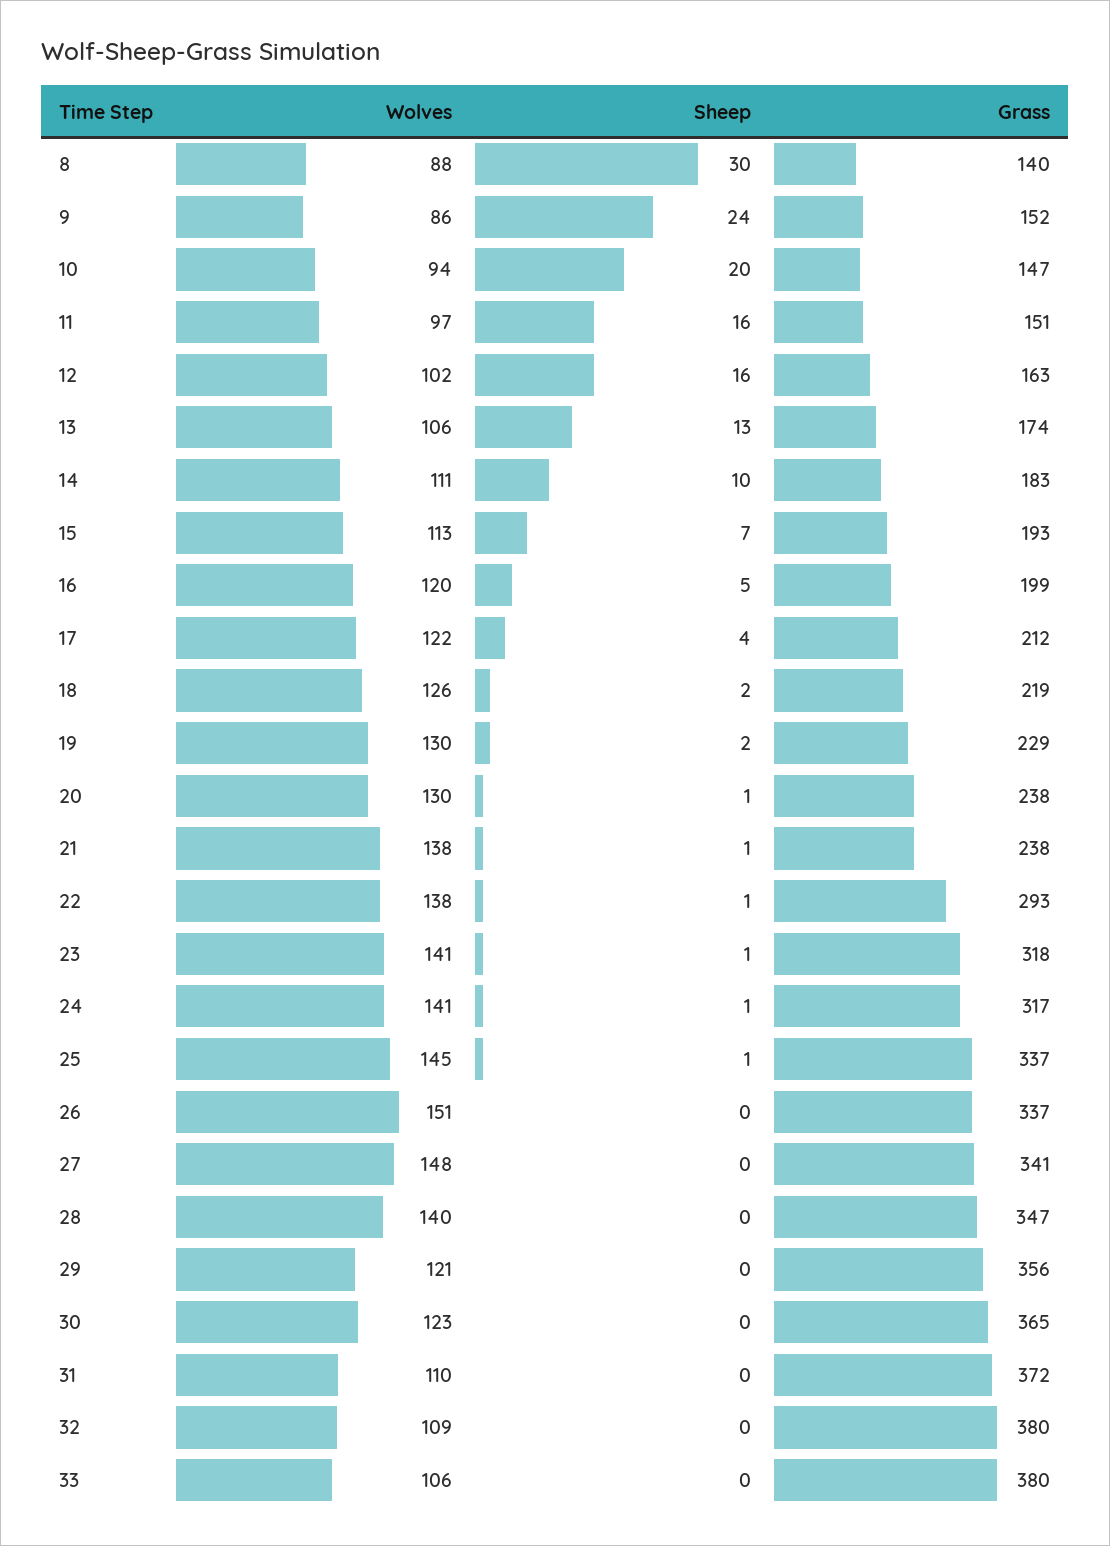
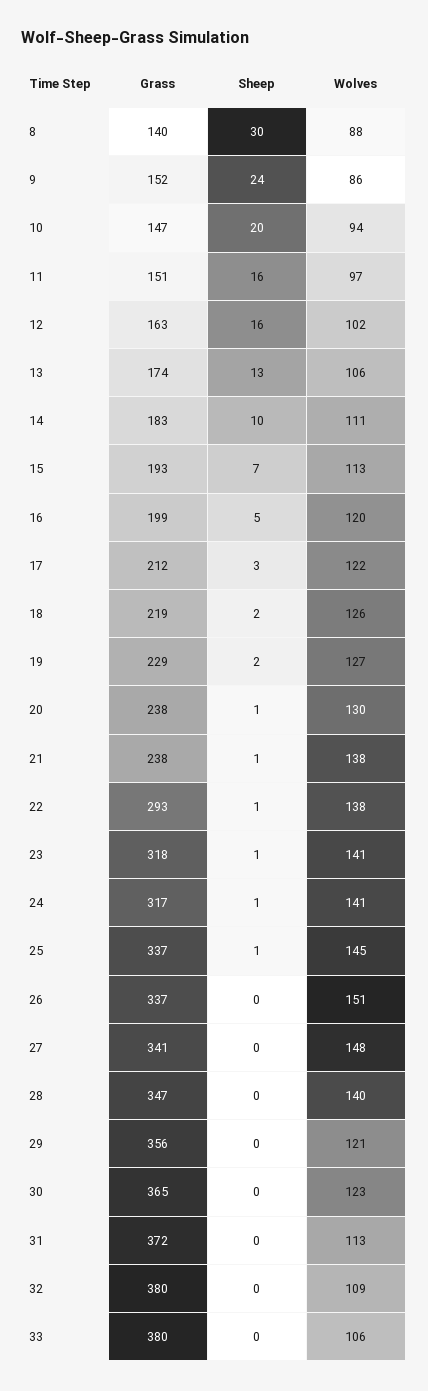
Sheep, 17: 4 -> 3
Wolves, 19: 130 -> 127
Wolves, 31: 110 -> 113

